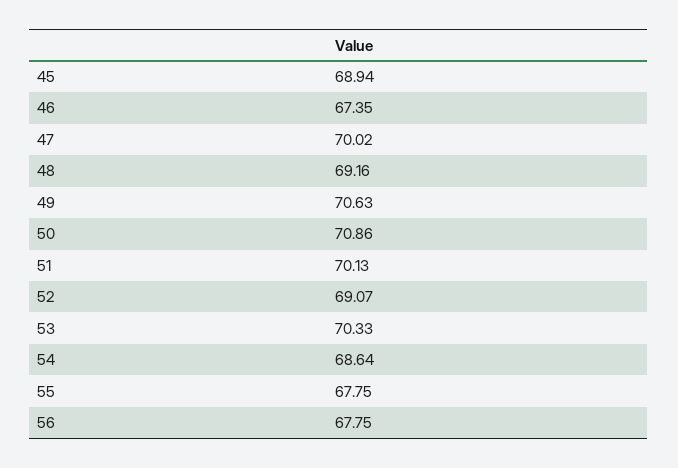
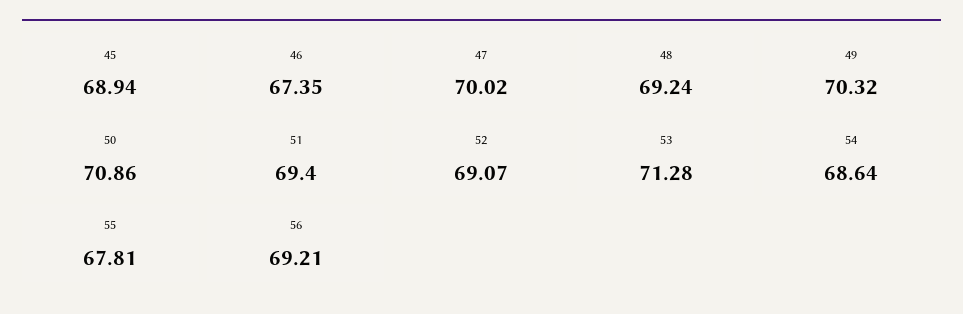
48: 69.16 -> 69.24
49: 70.63 -> 70.32
51: 70.13 -> 69.4
53: 70.33 -> 71.28
55: 67.75 -> 67.81
56: 67.75 -> 69.21

